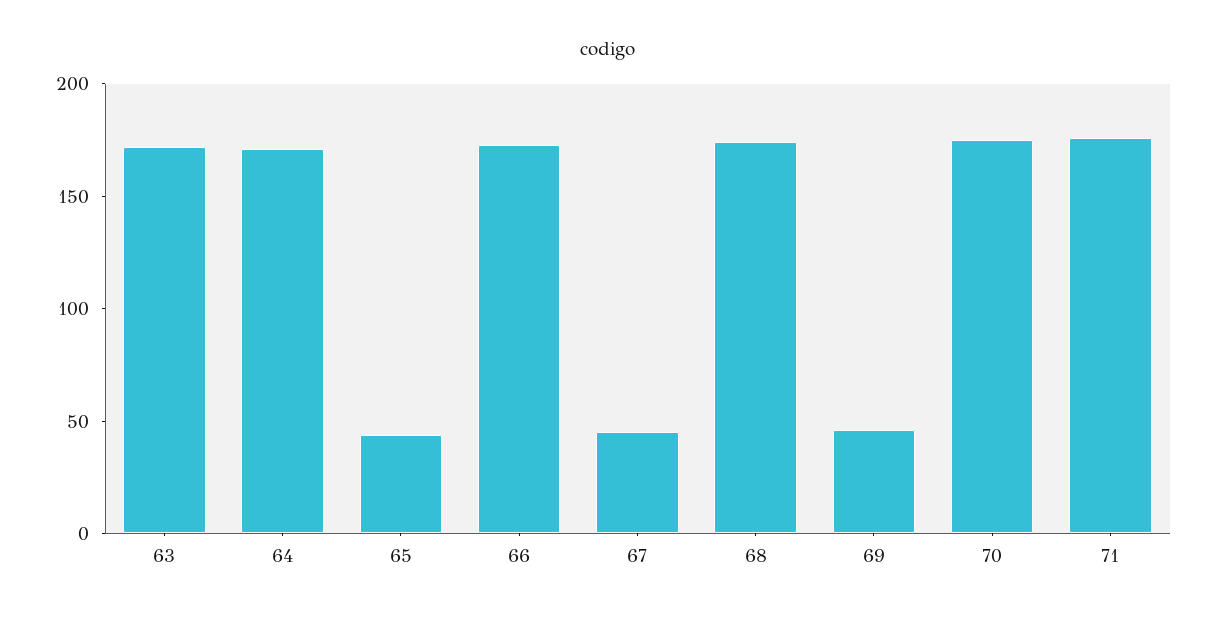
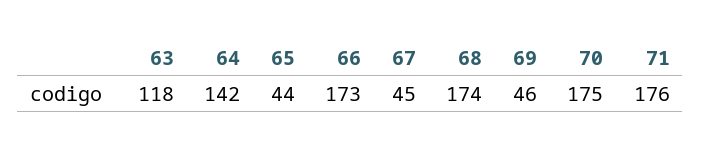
63: 170 -> 118
64: 170 -> 142

